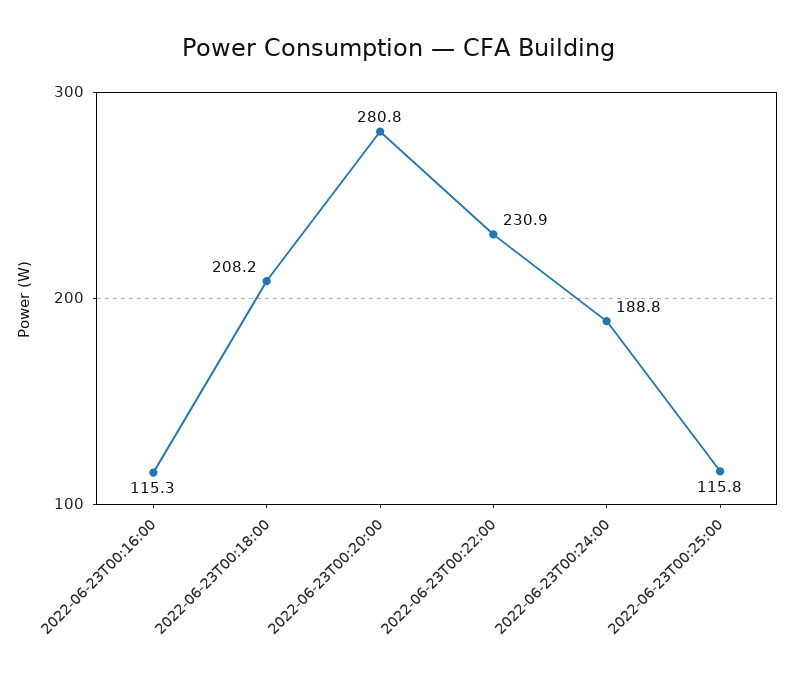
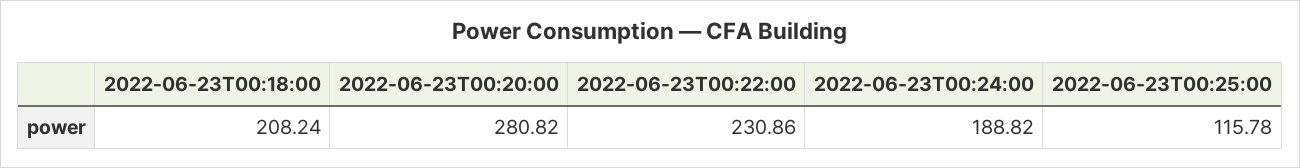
2022-06-23T00:16:00: 115.3 -> none

